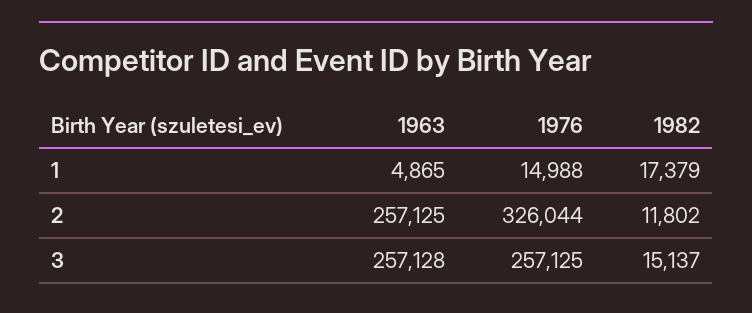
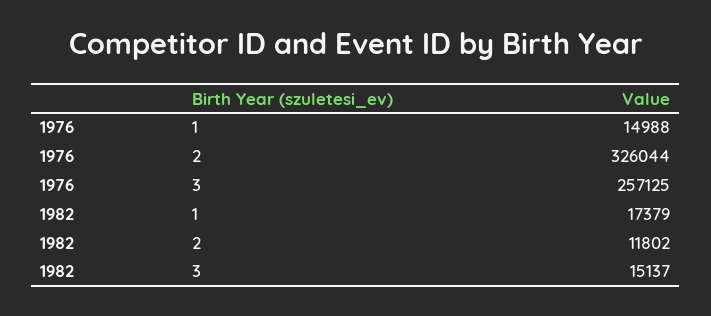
1963, 1: 4865 -> none
1963, 2: 257125 -> none
1963, 3: 257128 -> none

